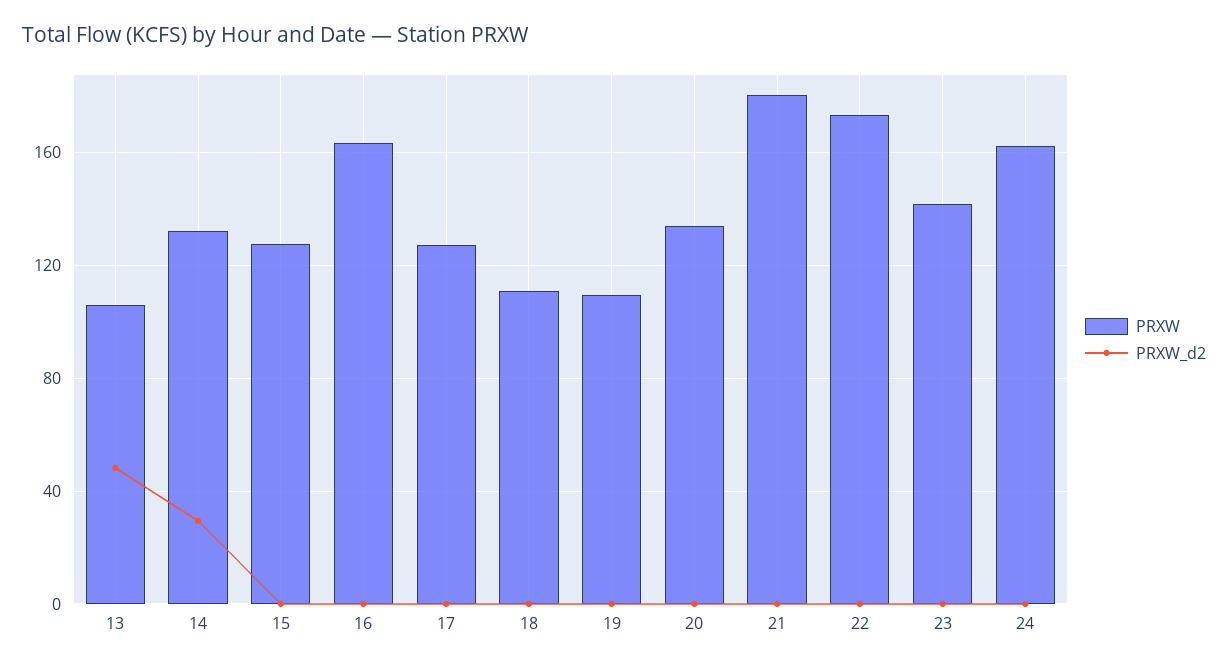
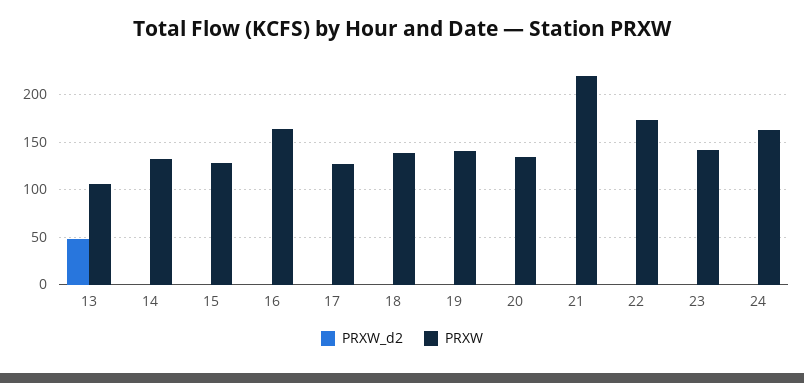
PRXW_d2, 14: 30 -> 0
PRXW, 18: 110 -> 140
PRXW, 19: 110 -> 140
PRXW, 21: 180 -> 220

